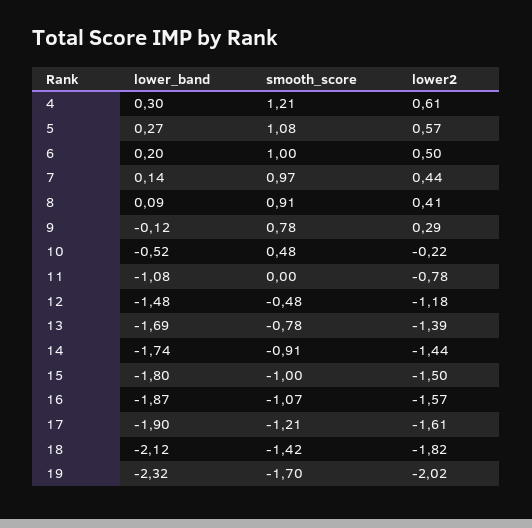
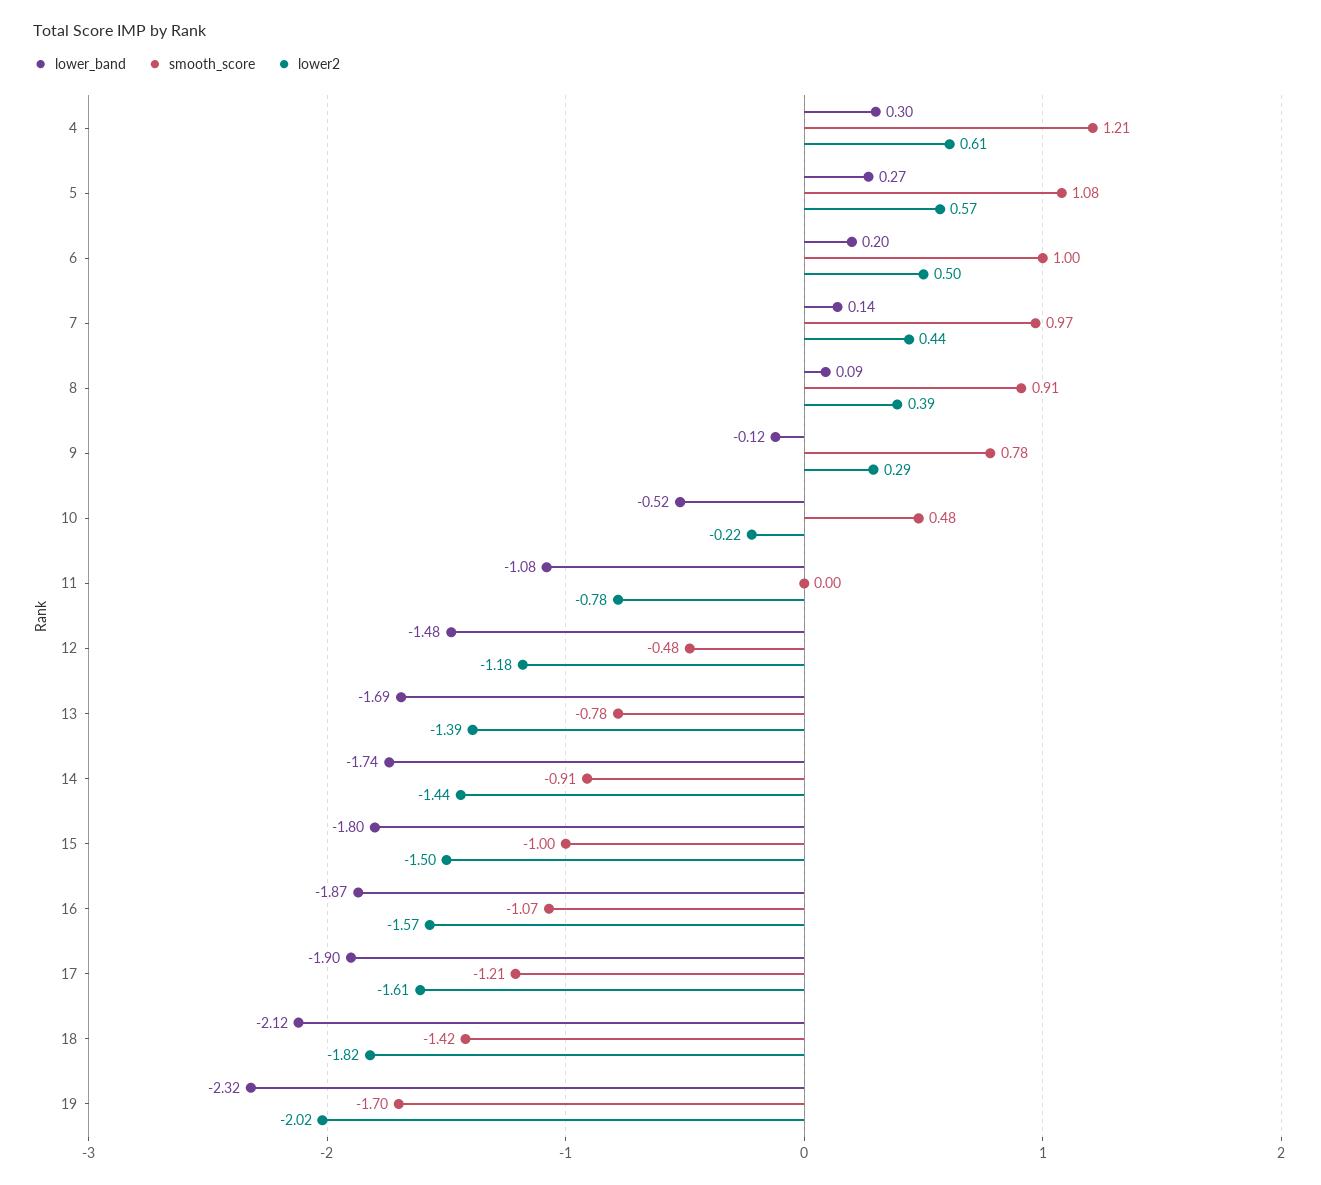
lower2, 8: 0.41 -> 0.39

